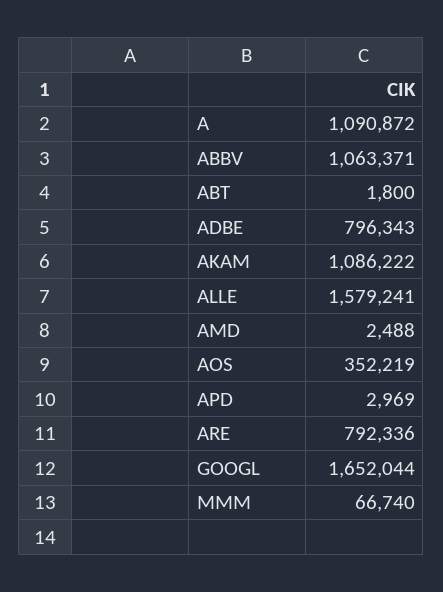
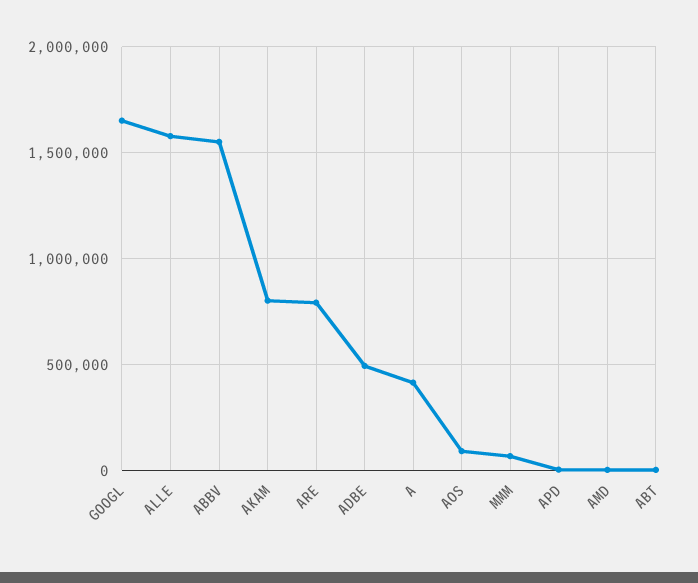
A: 1090872 -> 400000
ABBV: 1063371 -> 1550000
ADBE: 796343 -> 500000
AKAM: 1086222 -> 800000
AOS: 352219 -> 100000

